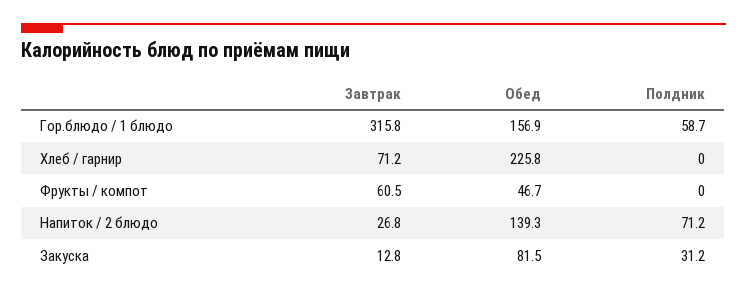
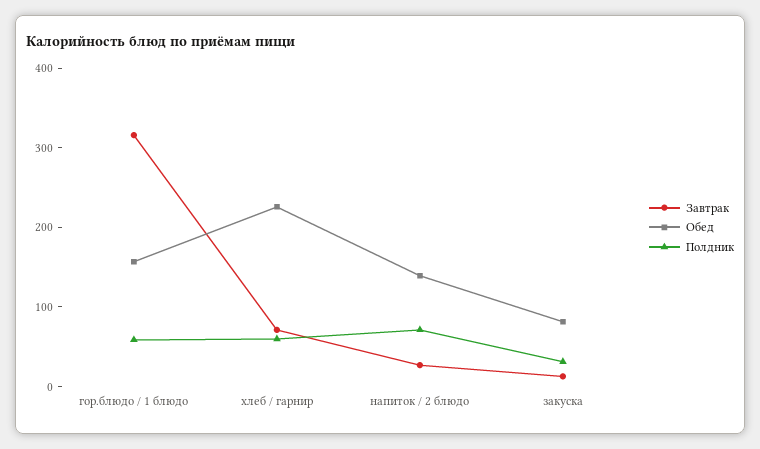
Полдник, Хлеб / гарнир: 0 -> 60
Завтрак, Фрукты / компот: 60.5 -> none
Обед, Фрукты / компот: 46.7 -> none
Полдник, Фрукты / компот: 0 -> none

